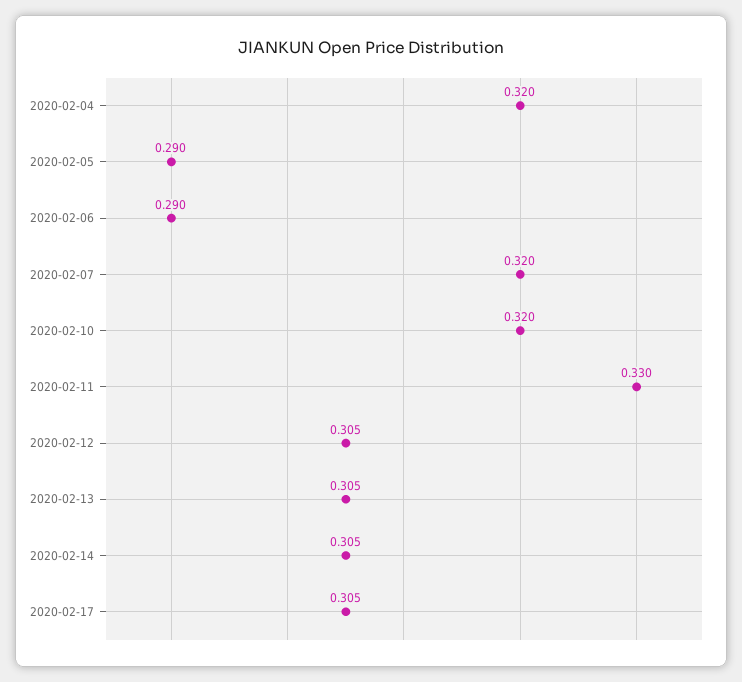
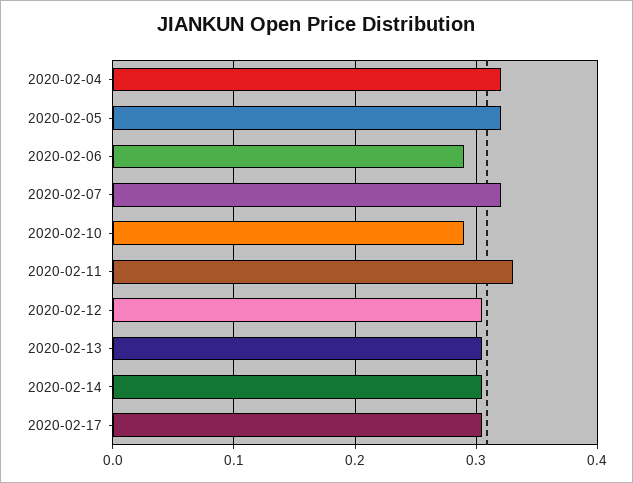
2020-02-05: 0.29 -> 0.32
2020-02-10: 0.32 -> 0.29

